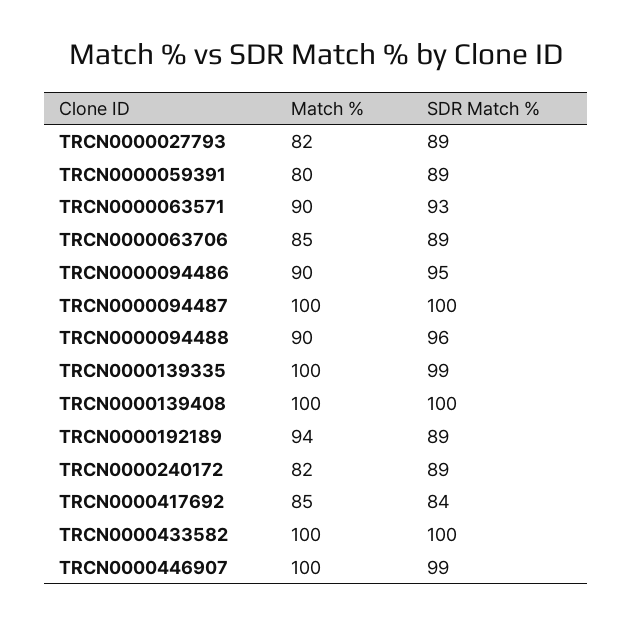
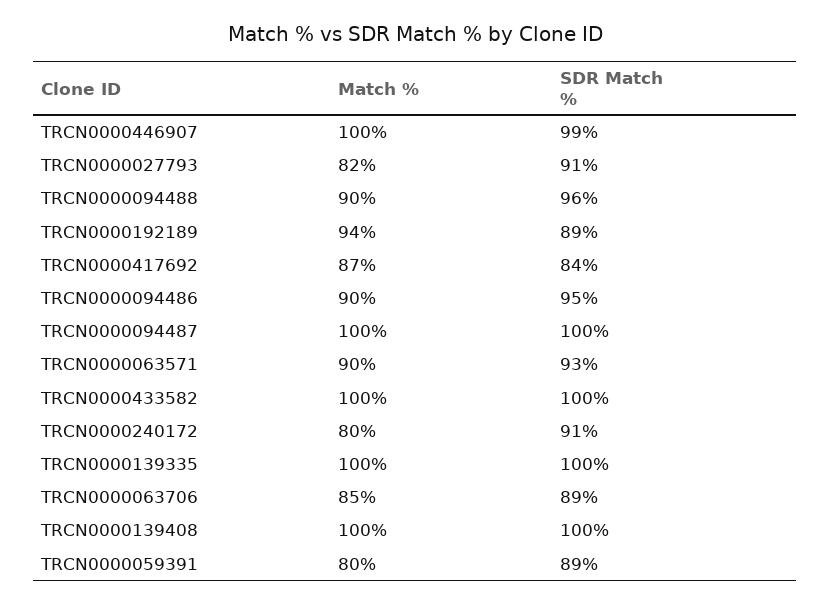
SDR Match %, TRCN0000027793: 89 -> 91
SDR Match %, TRCN0000139335: 99 -> 100
Match %, TRCN0000240172: 82 -> 80
SDR Match %, TRCN0000240172: 89 -> 91
Match %, TRCN0000417692: 85 -> 87

